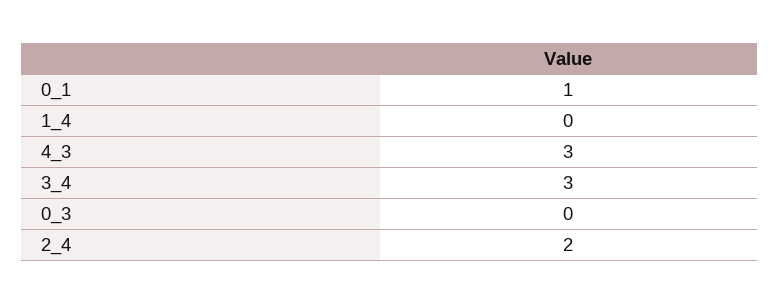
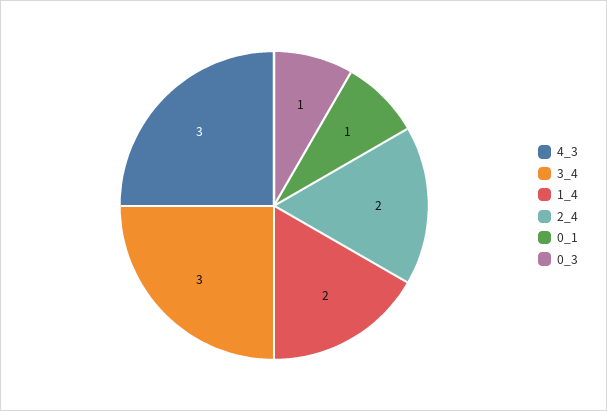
1_4: 0 -> 2
0_3: 0 -> 1

